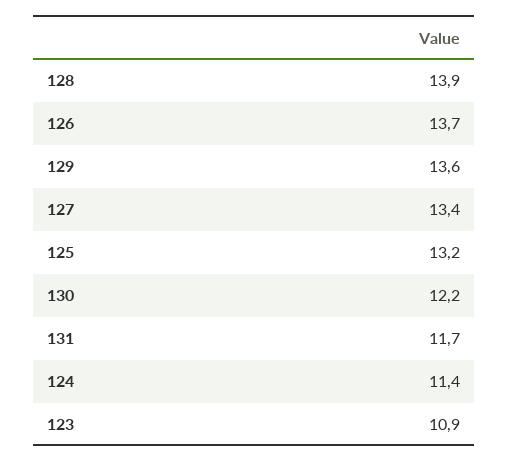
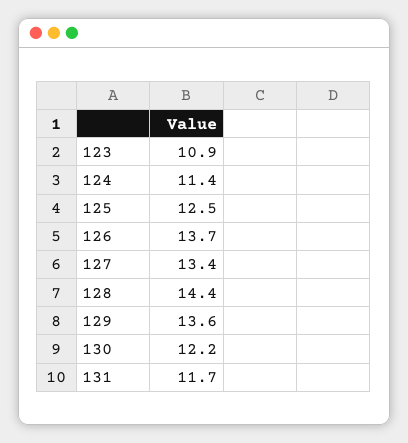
128: 13.9 -> 14.4
125: 13.2 -> 12.5

